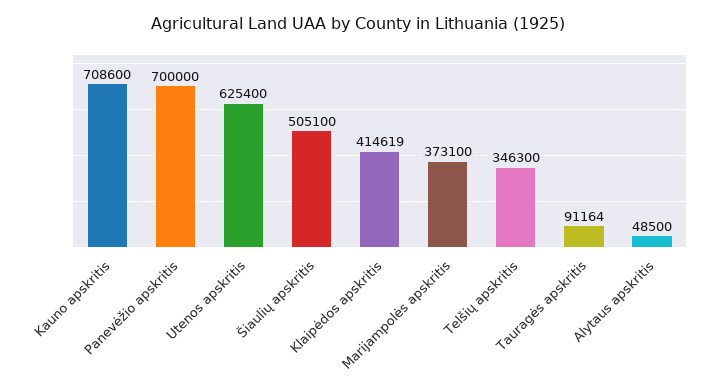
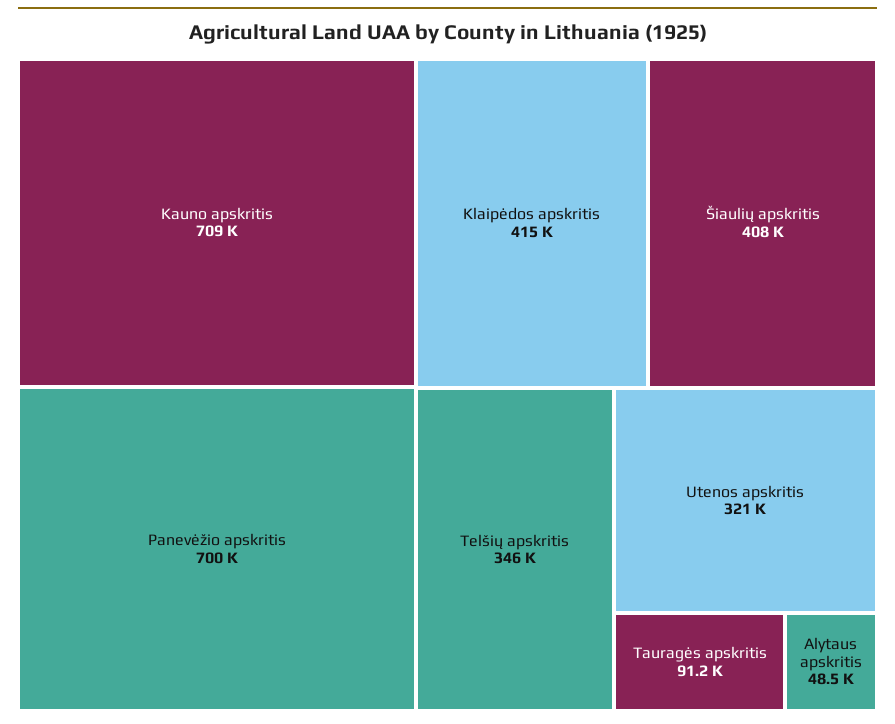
Utenos apskritis: 625400 -> 321000
Šiaulių apskritis: 505100 -> 408000
Marijampolės apskritis: 373100 -> none

